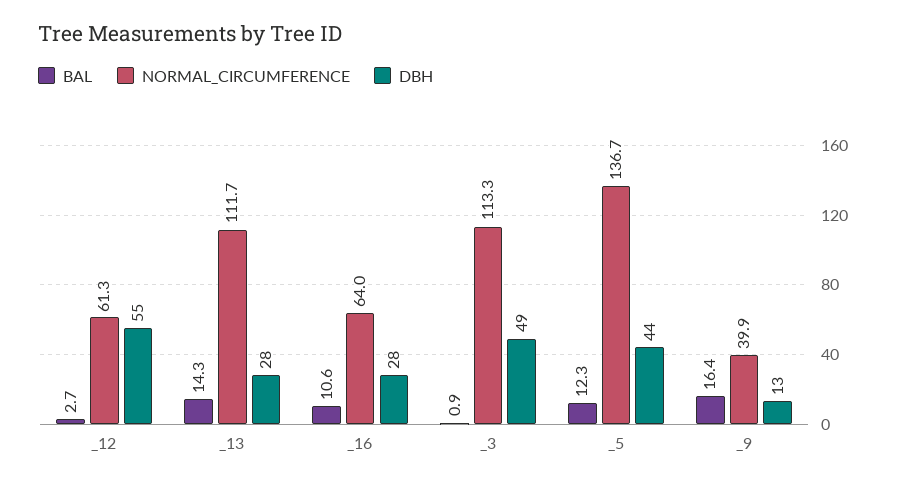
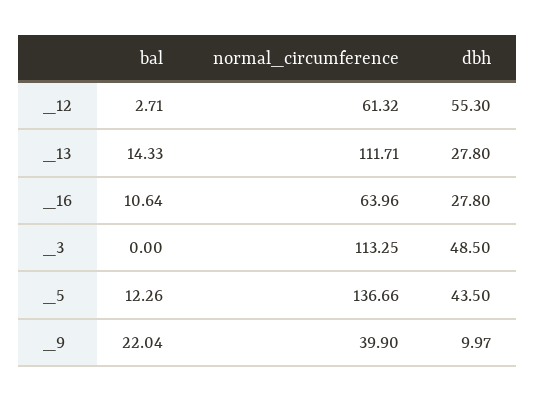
BAL, _3: 0.9 -> 0
BAL, _9: 16.4 -> 22.04
DBH, _9: 13 -> 9.97

